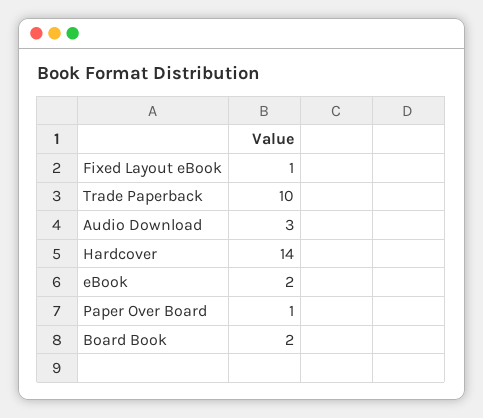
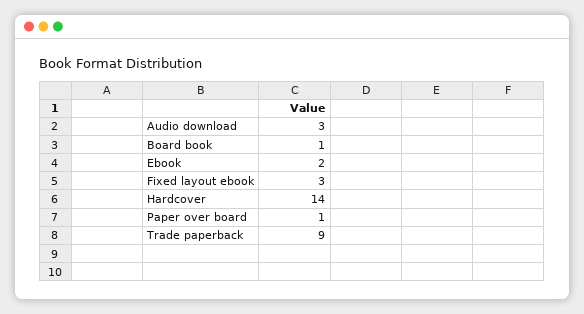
Fixed Layout eBook: 1 -> 3
Trade Paperback: 10 -> 9
Board Book: 2 -> 1

